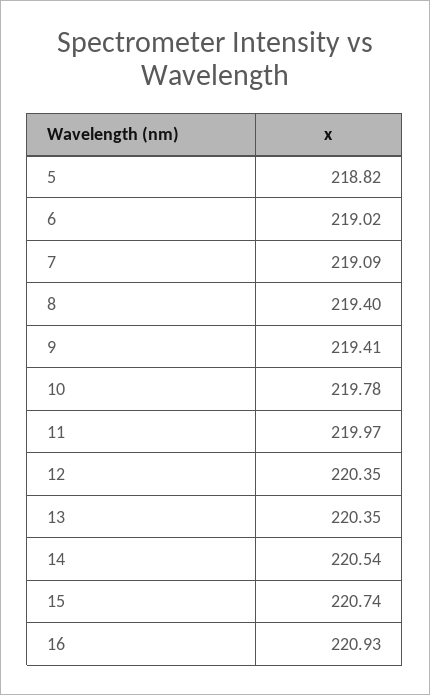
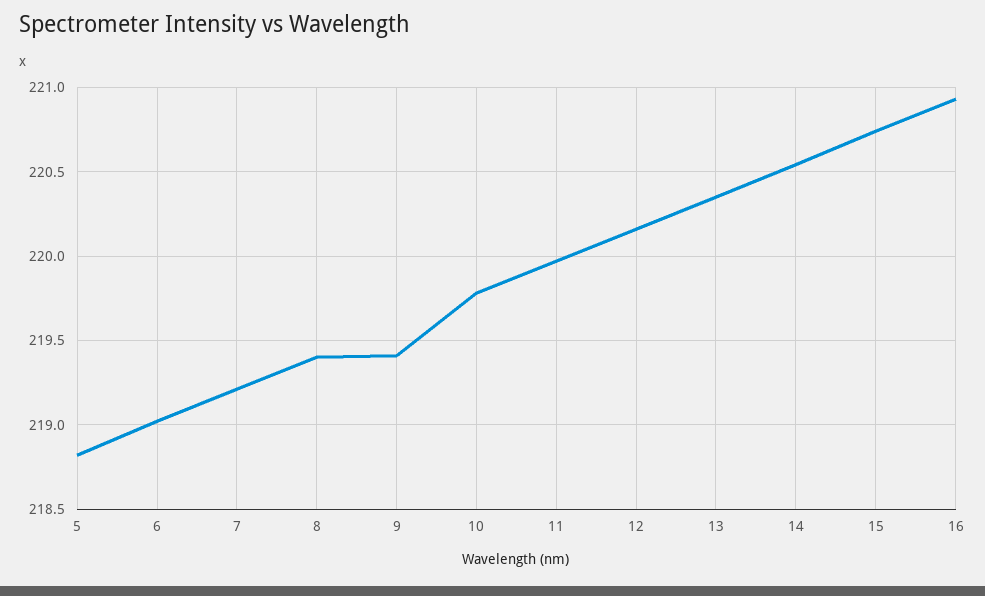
7: 219.09 -> 219.2
12: 220.35 -> 220.15

